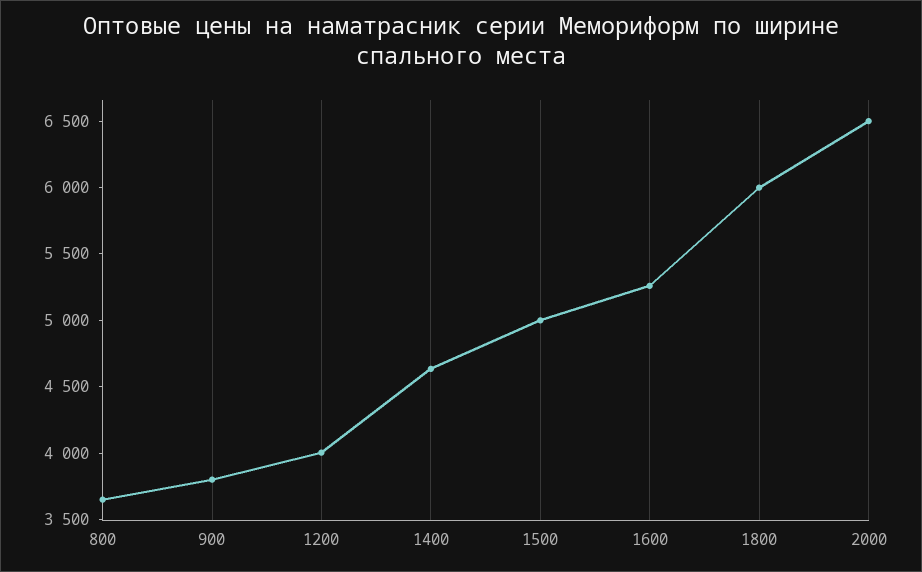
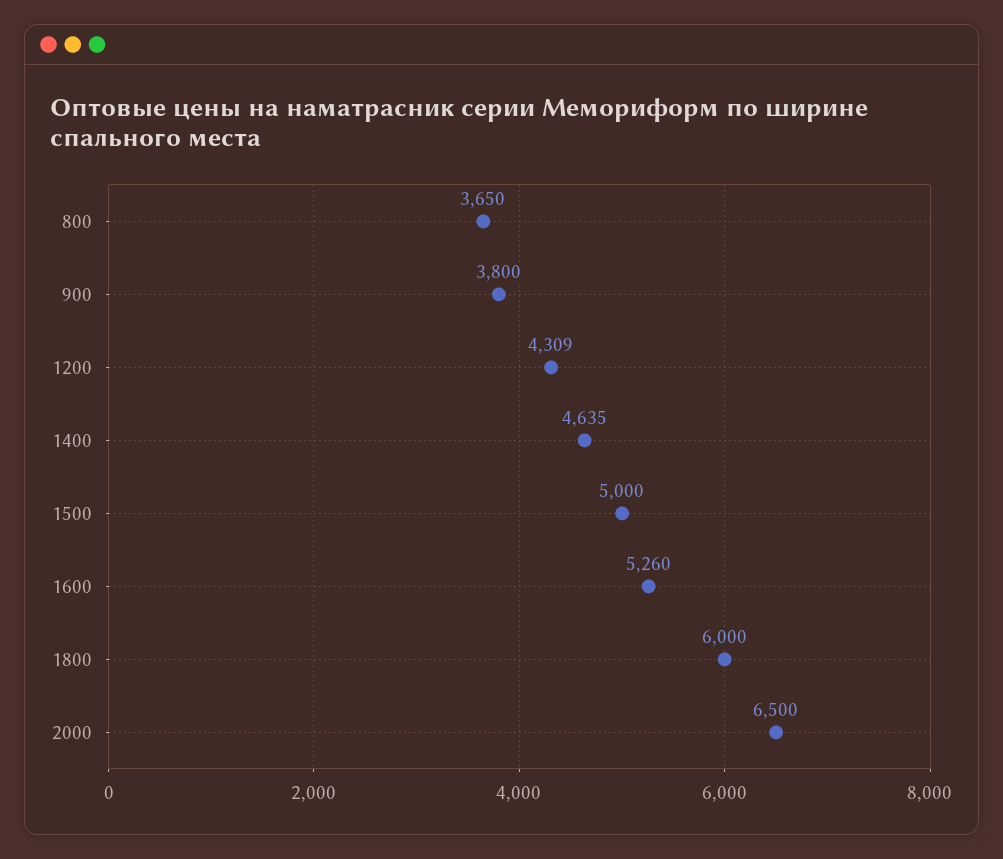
1200: 4000 -> 4309

